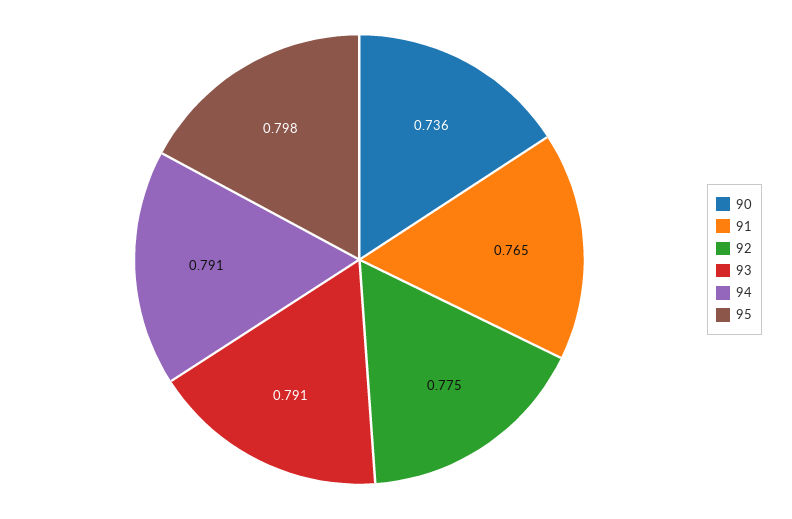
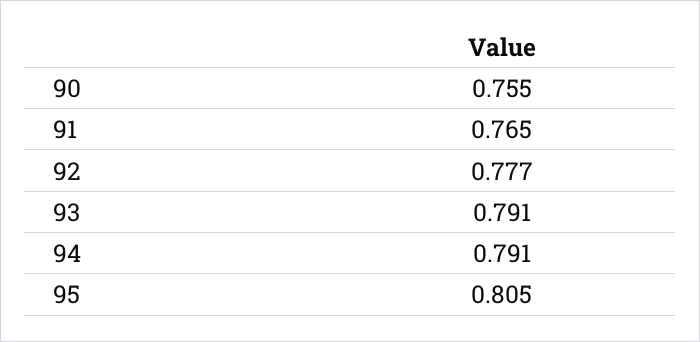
90: 0.736 -> 0.755
92: 0.775 -> 0.777
95: 0.798 -> 0.805

